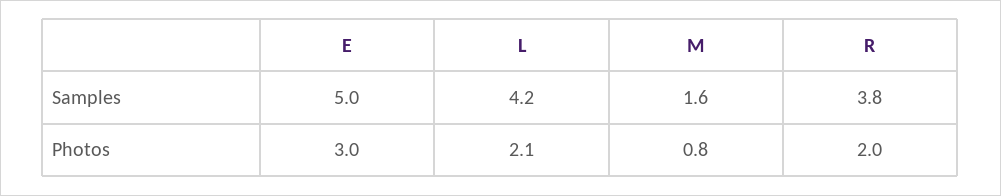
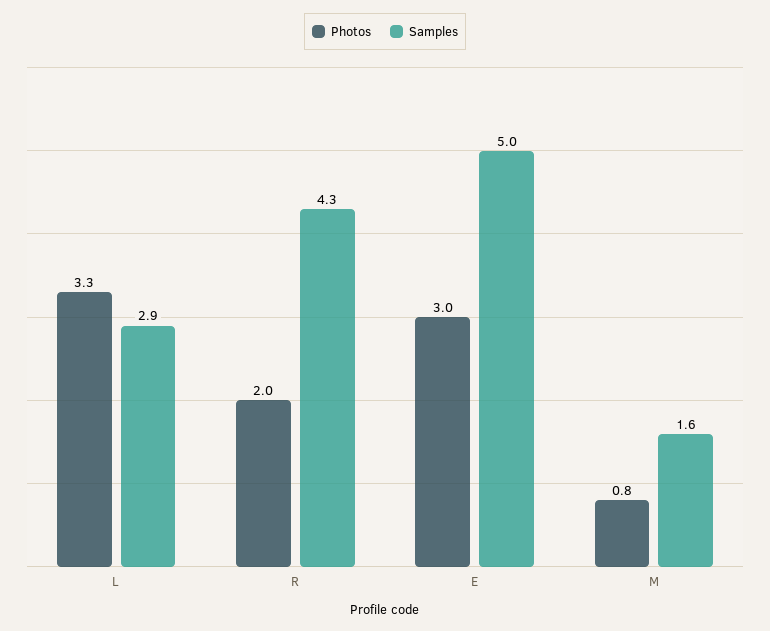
Samples, L: 4.2 -> 2.9
Samples, R: 3.8 -> 4.3
Photos, L: 2.1 -> 3.3

